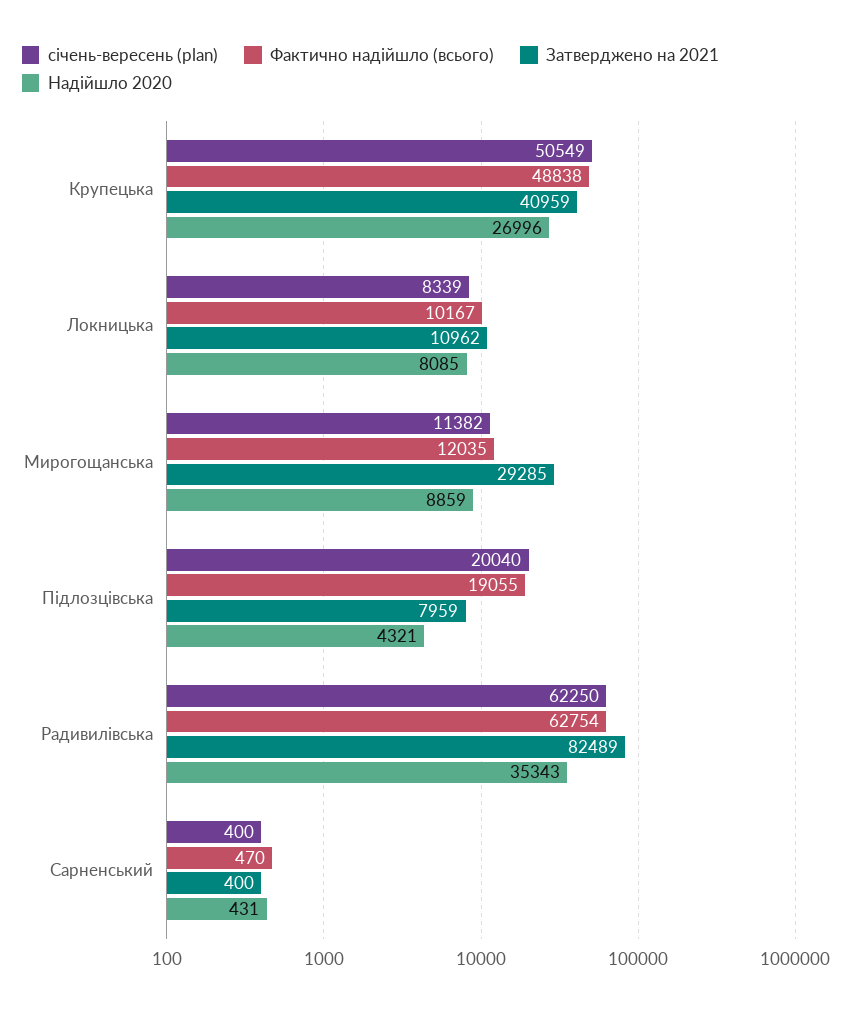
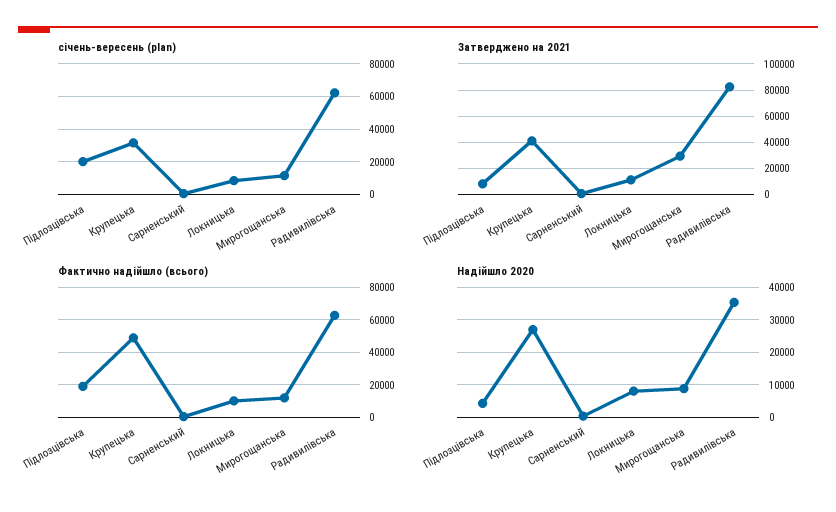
січень-вересень (plan), Крупецька: 50549 -> 30000

